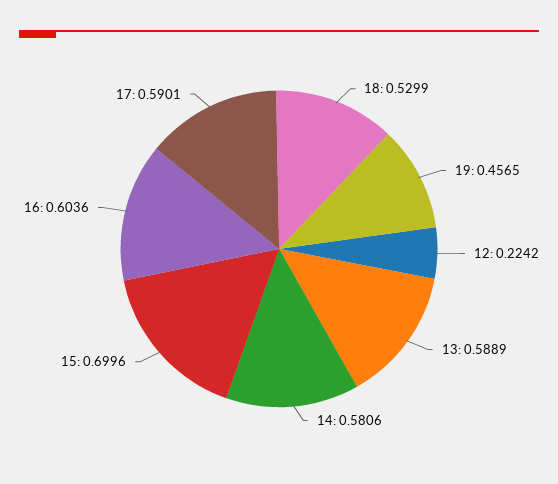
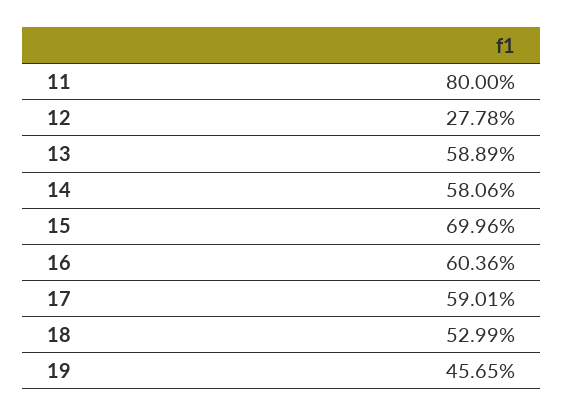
12: 0.2242 -> 0.2778
11: none -> 0.8

